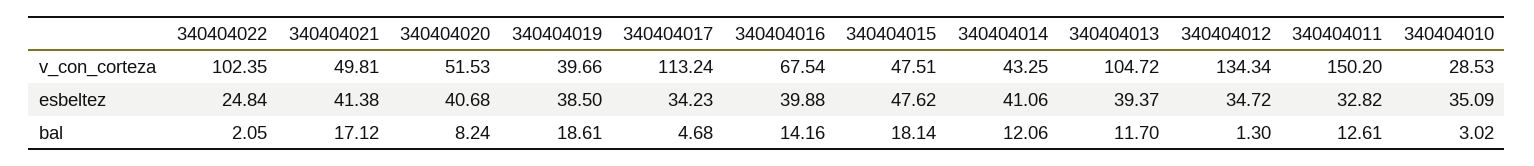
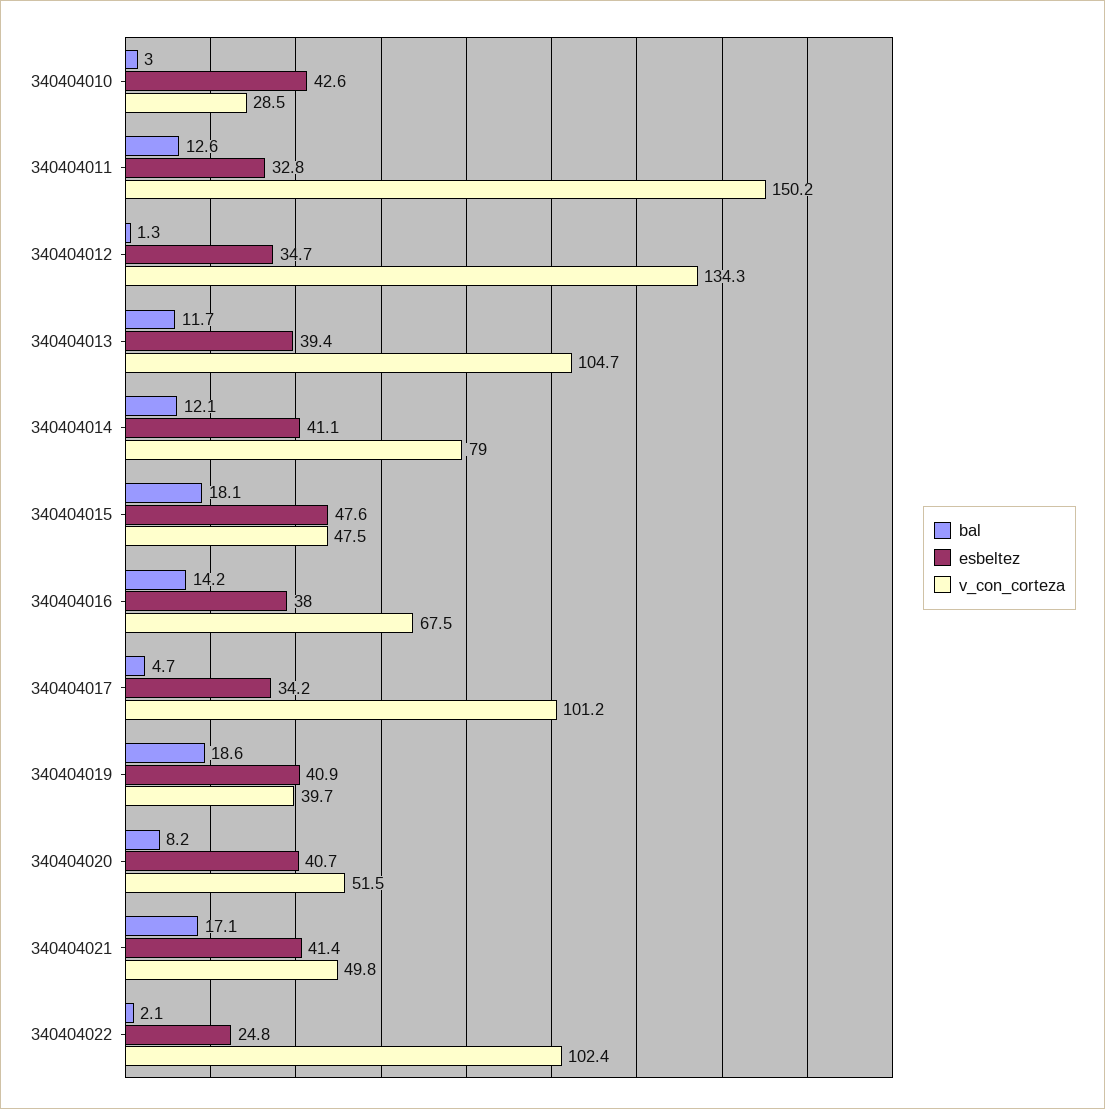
v_con_corteza, 340404017: 113.24 -> 101.2
v_con_corteza, 340404014: 43.25 -> 79
esbeltez, 340404019: 38.5 -> 40.9
esbeltez, 340404016: 39.88 -> 38
esbeltez, 340404010: 35.09 -> 42.6

